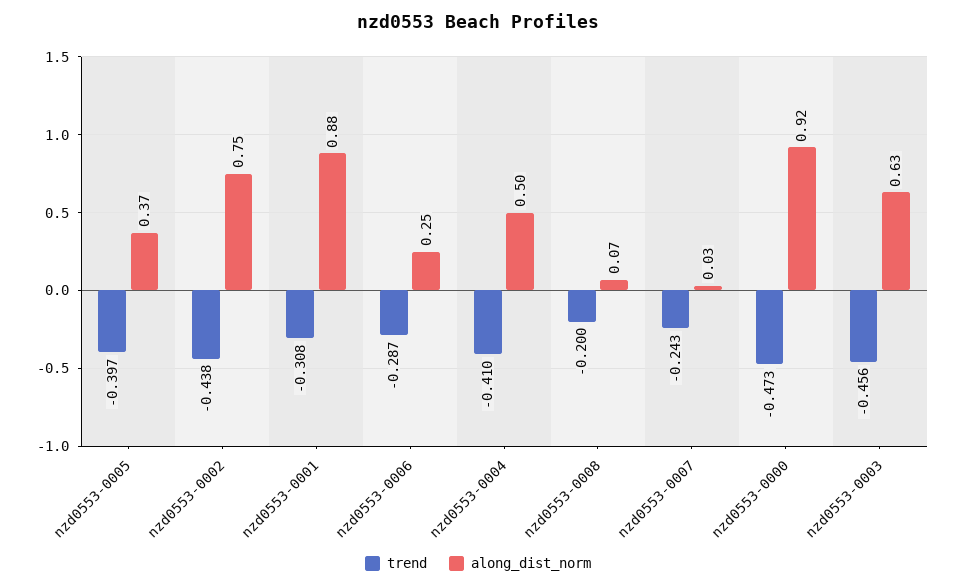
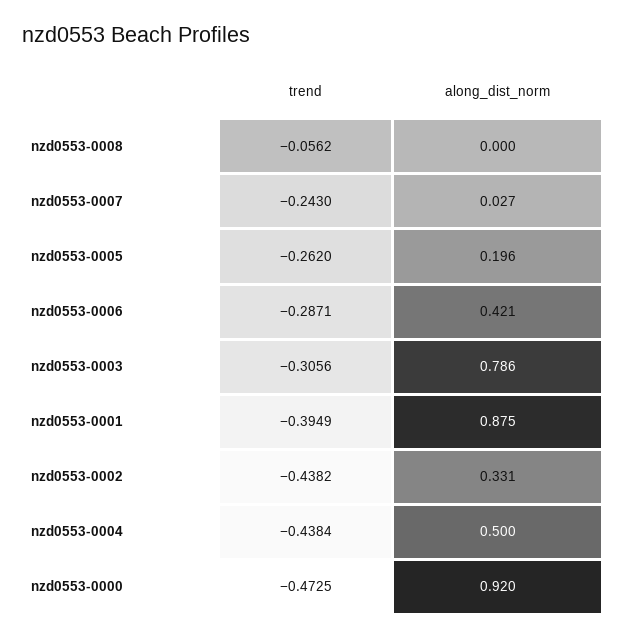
trend, nzd0553-0005: -0.397 -> -0.262
along_dist_norm, nzd0553-0005: 0.37 -> 0.196
along_dist_norm, nzd0553-0002: 0.75 -> 0.331
trend, nzd0553-0001: -0.308 -> -0.3949
along_dist_norm, nzd0553-0006: 0.25 -> 0.421
trend, nzd0553-0004: -0.41 -> -0.4384
trend, nzd0553-0008: -0.2 -> -0.0562
along_dist_norm, nzd0553-0008: 0.07 -> 0
trend, nzd0553-0003: -0.456 -> -0.3056
along_dist_norm, nzd0553-0003: 0.63 -> 0.786

